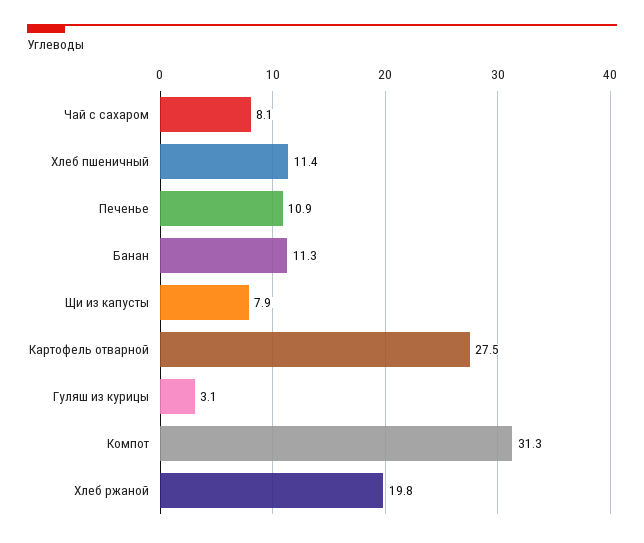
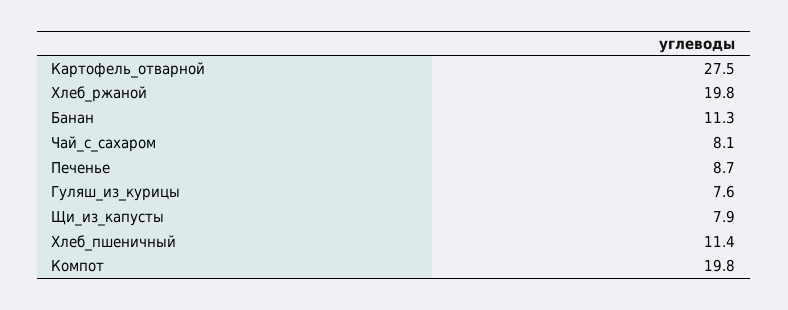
Печенье: 10.9 -> 8.7
Гуляш из курицы: 3.1 -> 7.6
Компот: 31.3 -> 19.8

